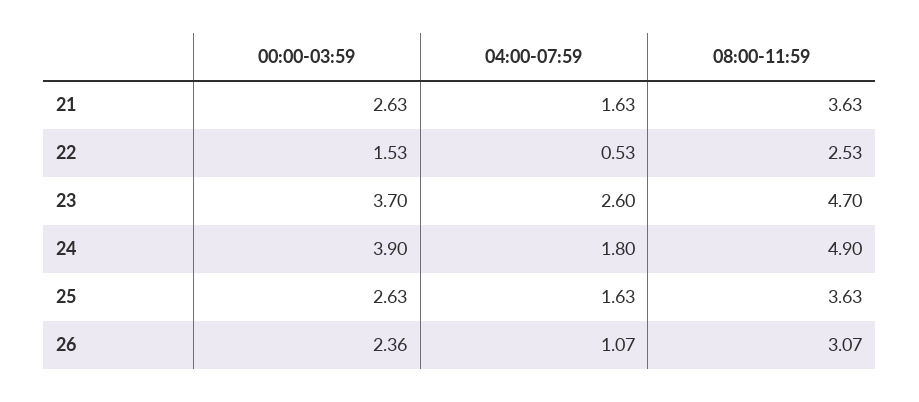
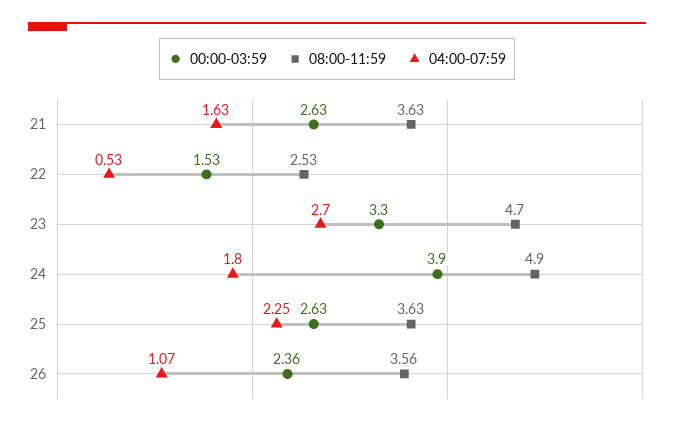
00:00-03:59, 23: 3.7 -> 3.3
04:00-07:59, 23: 2.6 -> 2.7
04:00-07:59, 25: 1.63 -> 2.25
08:00-11:59, 26: 3.07 -> 3.56

